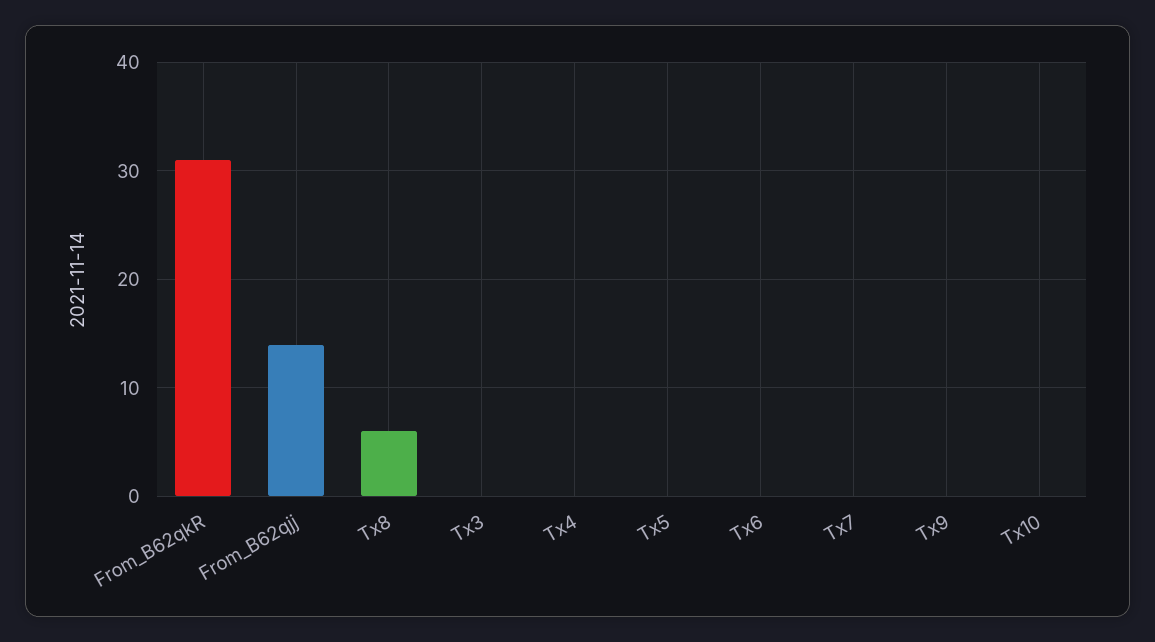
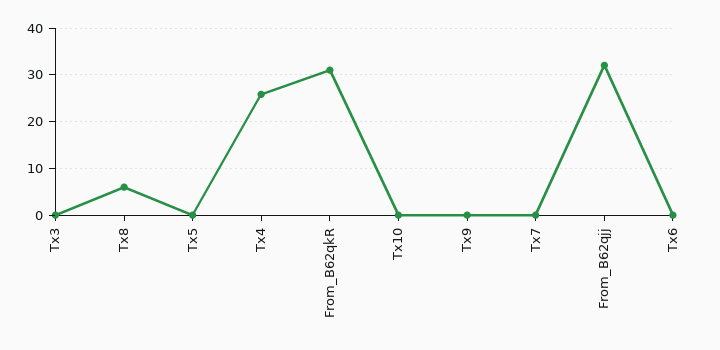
From_B62qjj: 14 -> 32
Tx4: 0 -> 26

